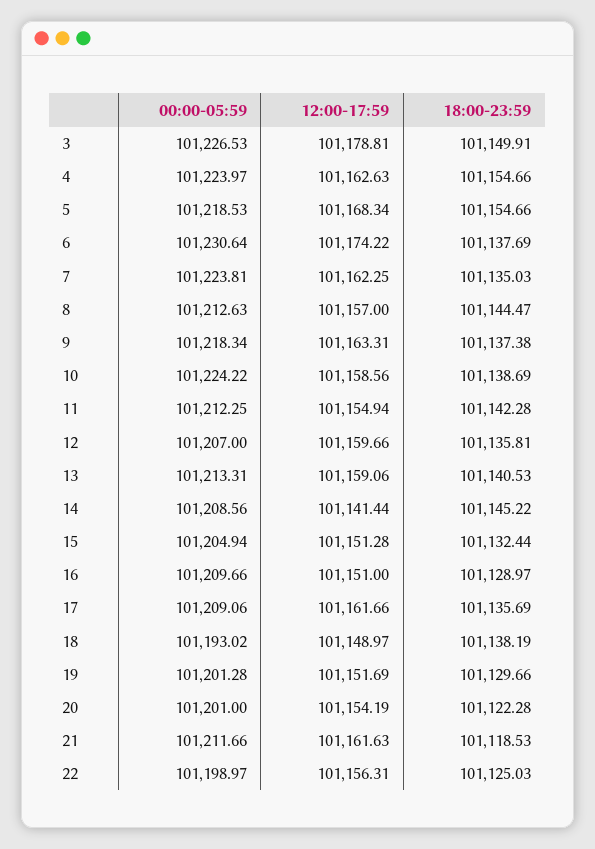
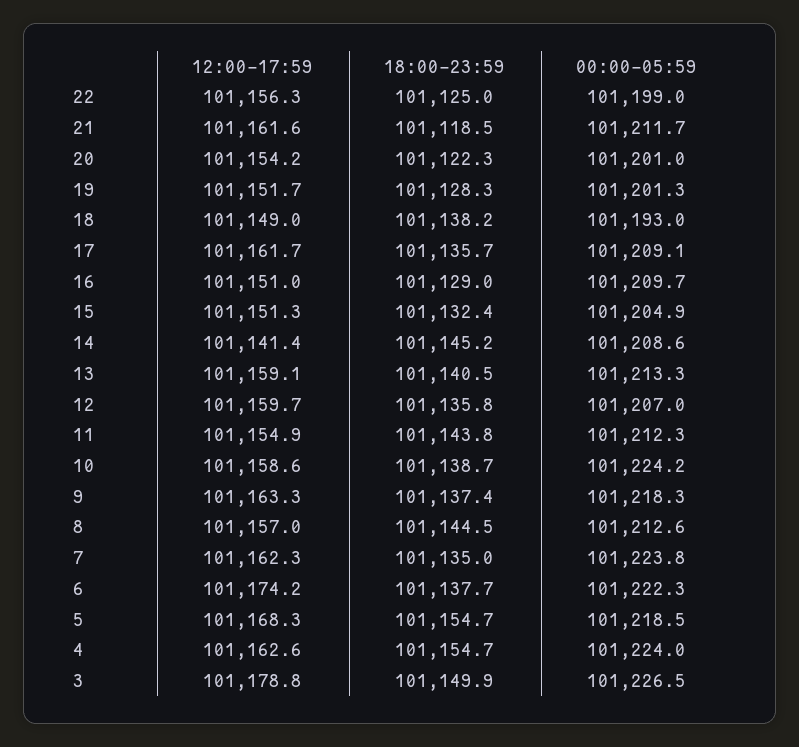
00:00-05:59, 6: 101230.64 -> 101222.3
18:00-23:59, 11: 101142.28 -> 101143.8
18:00-23:59, 19: 101129.66 -> 101128.3

